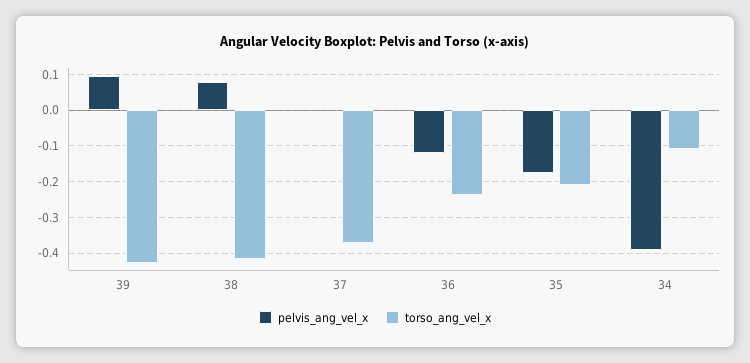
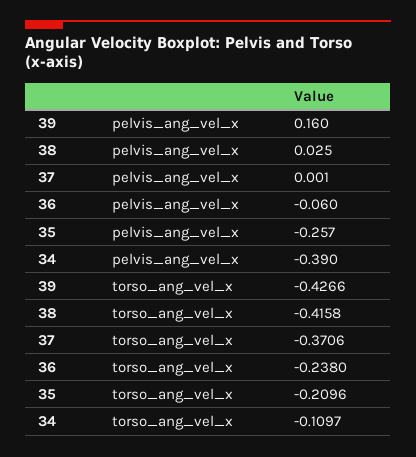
pelvis_ang_vel_x, 39: 0.1 -> 0.16
pelvis_ang_vel_x, 38: 0.08 -> 0.025
pelvis_ang_vel_x, 36: -0.12 -> -0.06
pelvis_ang_vel_x, 35: -0.18 -> -0.257

